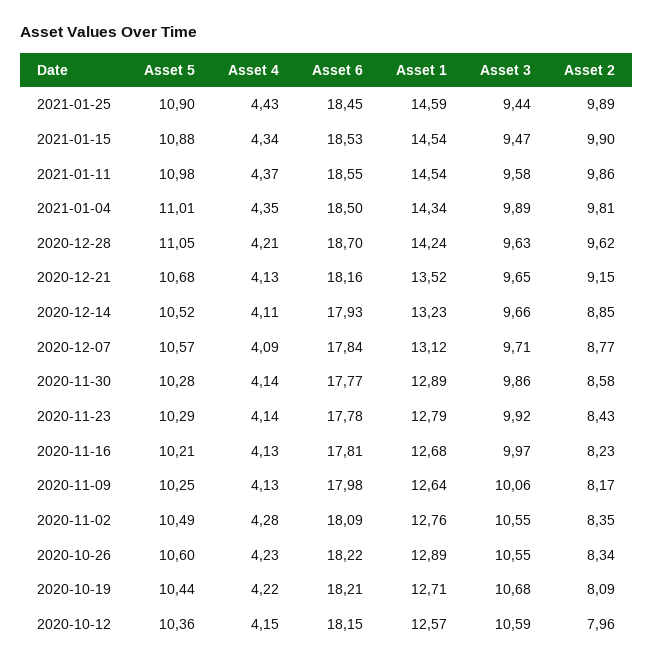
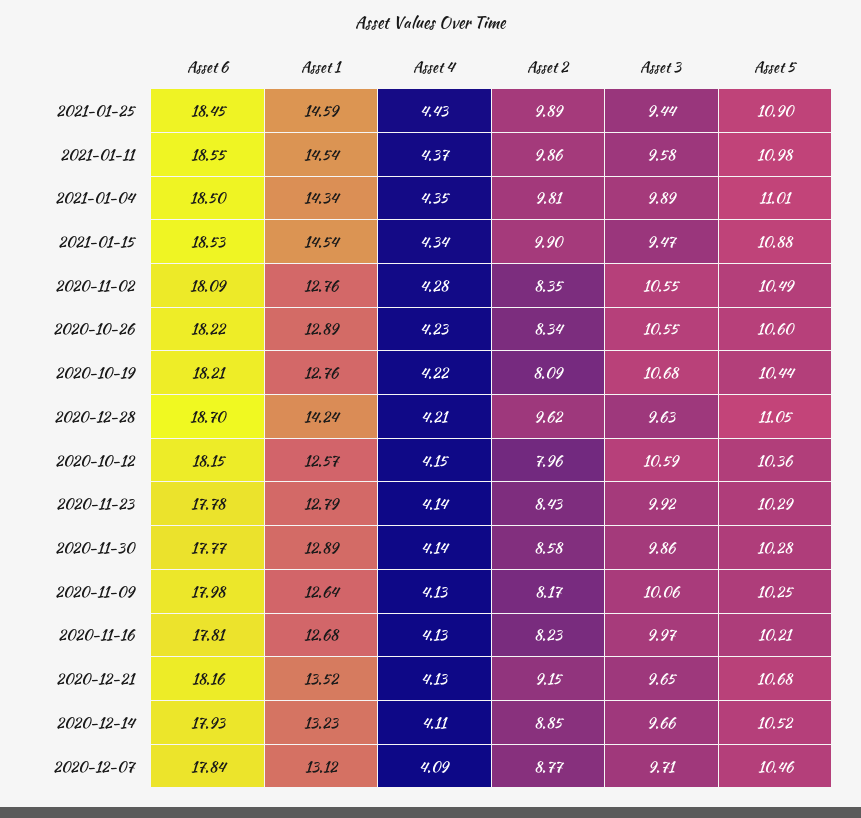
Asset 5, 2020-12-07: 10.57 -> 10.46
Asset 1, 2020-10-19: 12.71 -> 12.76

